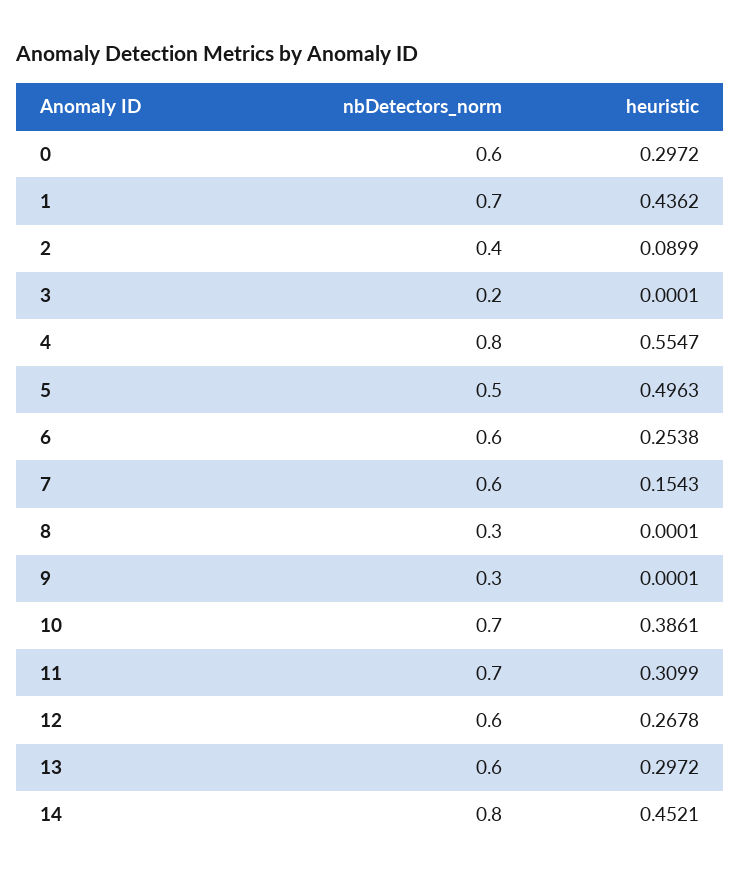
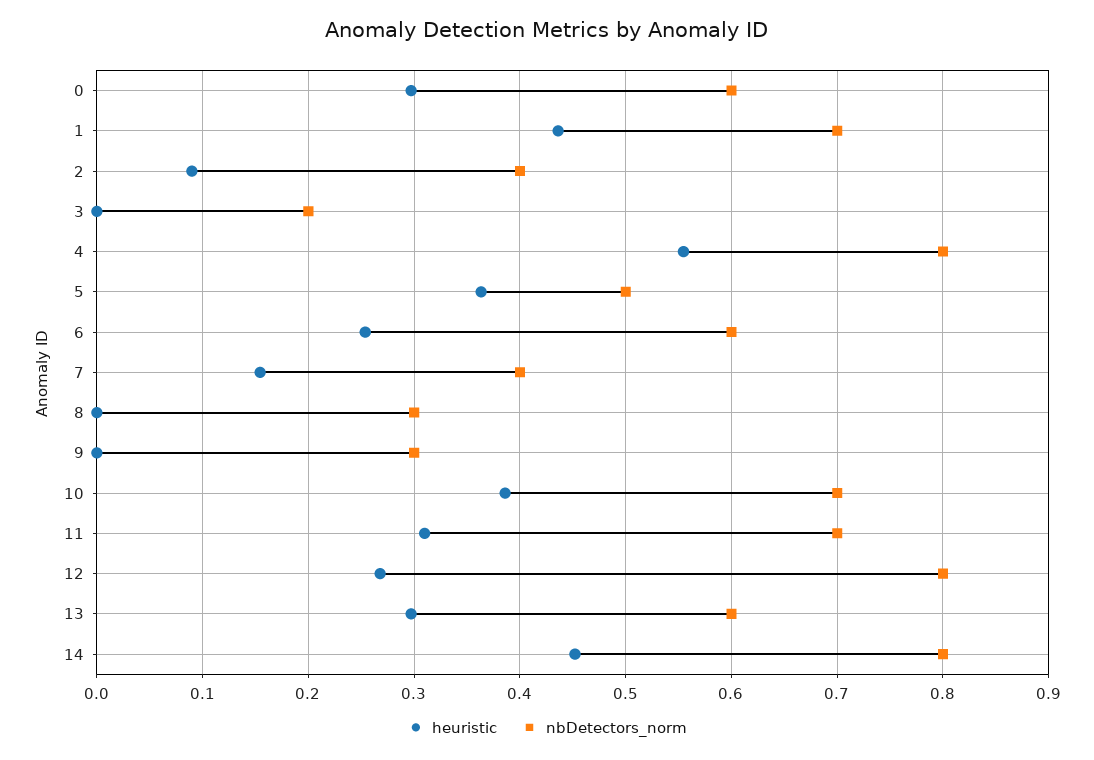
heuristic, 5: 0.4963 -> 0.36
nbDetectors_norm, 7: 0.6 -> 0.4
nbDetectors_norm, 12: 0.6 -> 0.8

